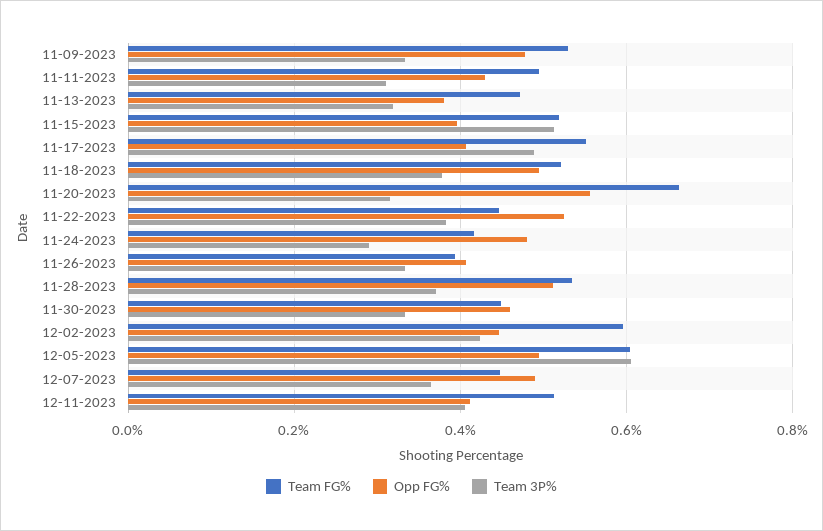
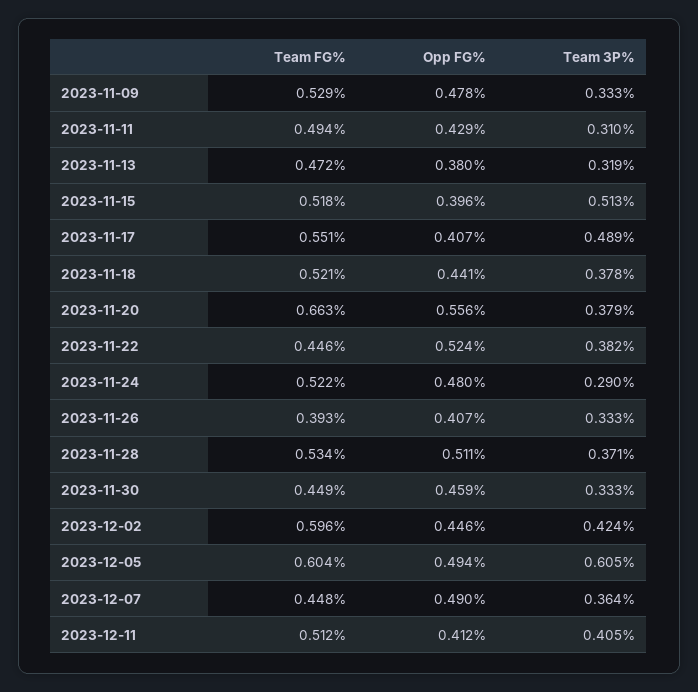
Opp FG%, 11-18-2023: 0.5 -> 0.441
Team 3P%, 11-20-2023: 0.32 -> 0.379
Team FG%, 11-24-2023: 0.42 -> 0.522

